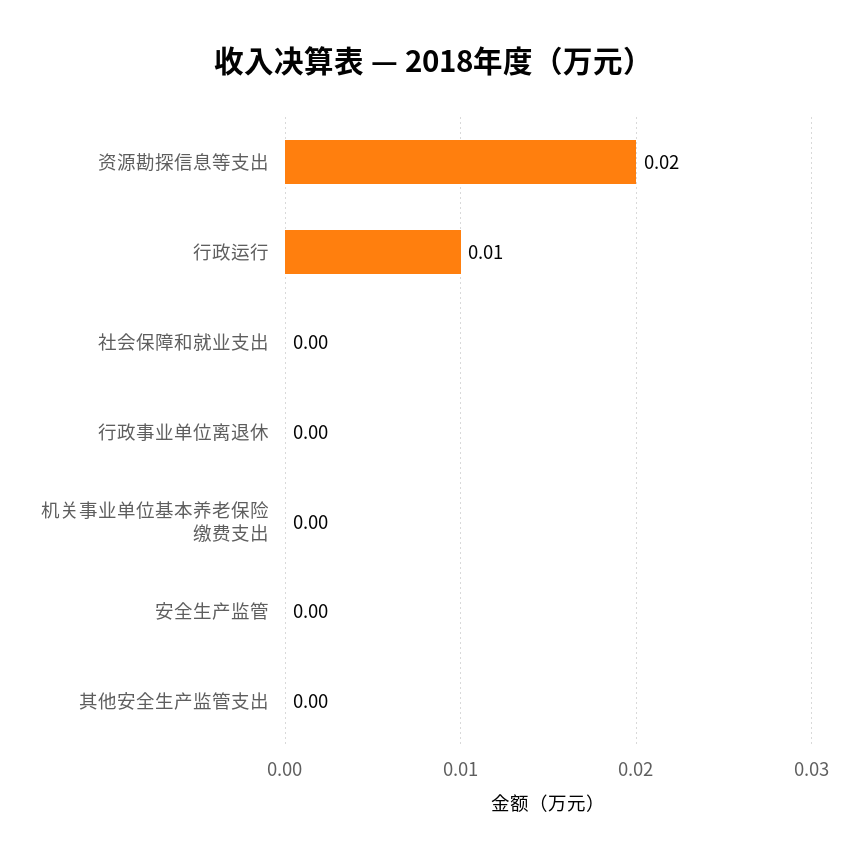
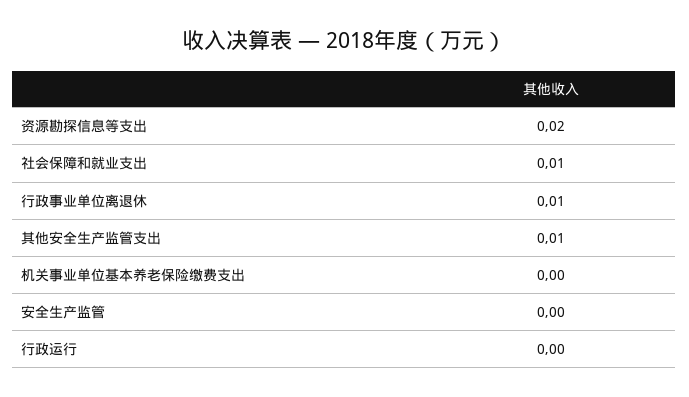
行政运行: 0.01 -> 0
社会保障和就业支出: 0 -> 0.01
行政事业单位离退休: 0 -> 0.01
其他安全生产监管支出: 0 -> 0.01

